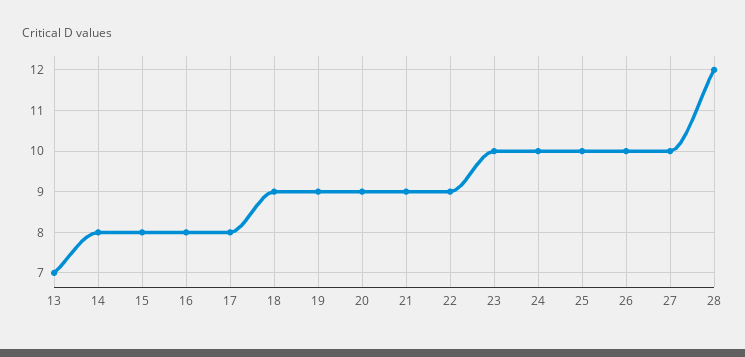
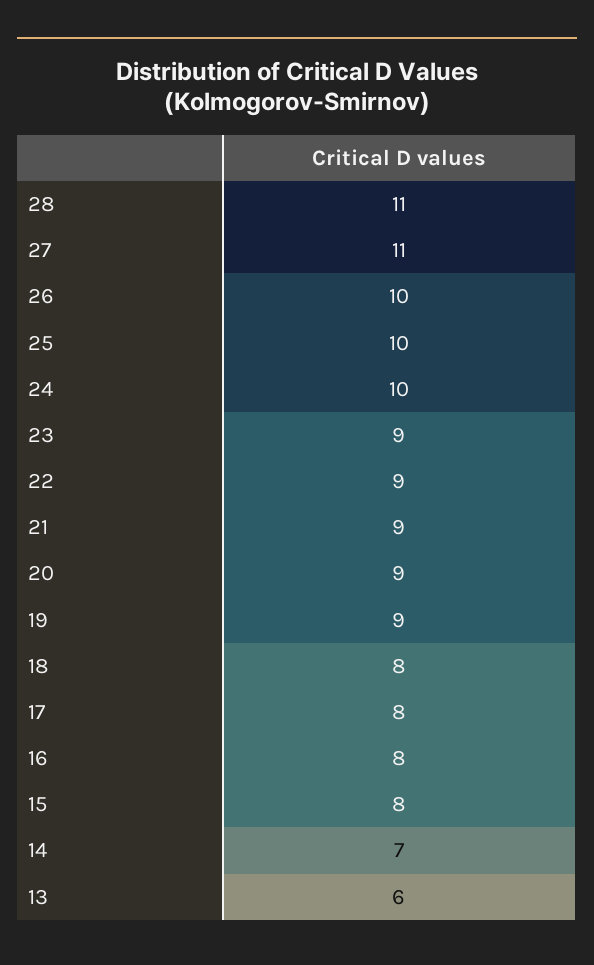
13: 7 -> 6
14: 8 -> 7
18: 9 -> 8
23: 10 -> 9
27: 10 -> 11
28: 12 -> 11

